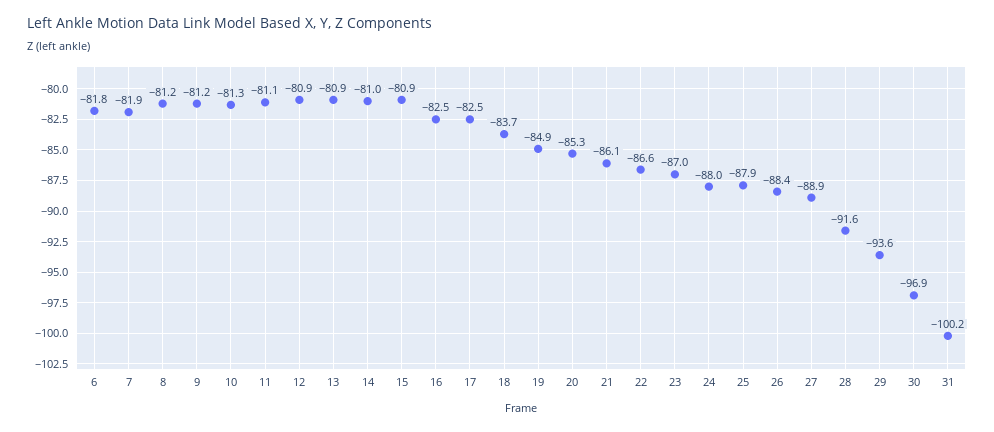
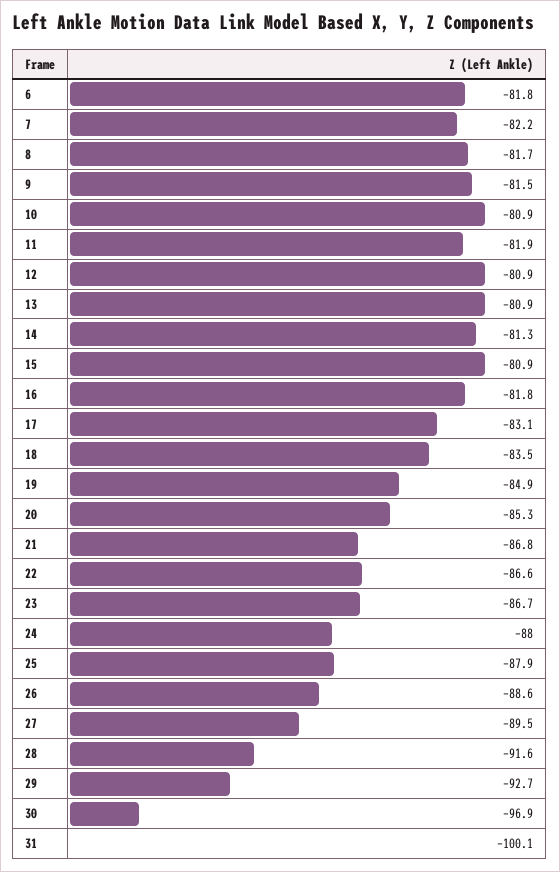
7: -81.9 -> -82.2
8: -81.2 -> -81.7
9: -81.2 -> -81.5
10: -81.3 -> -80.9
11: -81.1 -> -81.9
14: -81 -> -81.3
16: -82.5 -> -81.8
17: -82.5 -> -83.1
18: -83.7 -> -83.5
21: -86.1 -> -86.8
23: -87 -> -86.7
26: -88.4 -> -88.6
27: -88.9 -> -89.5
29: -93.6 -> -92.7
31: -100.2 -> -100.1

